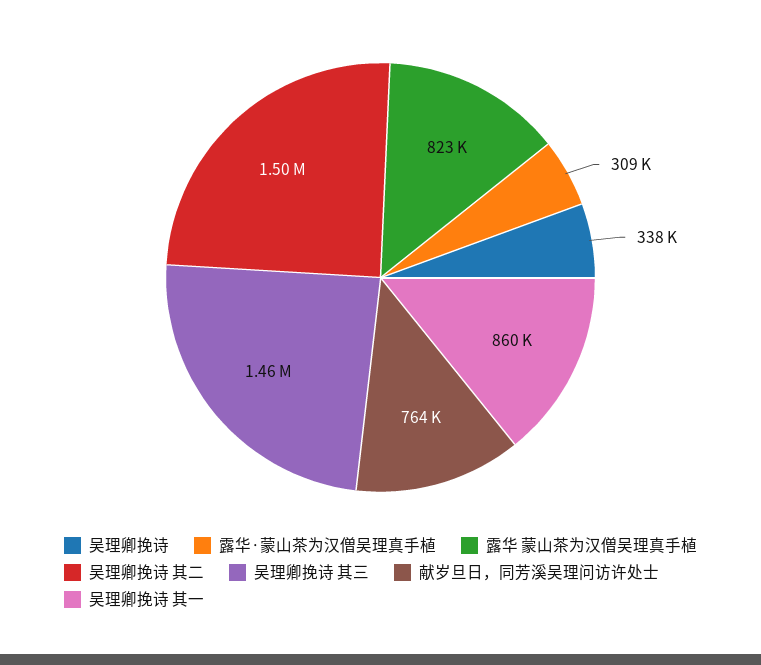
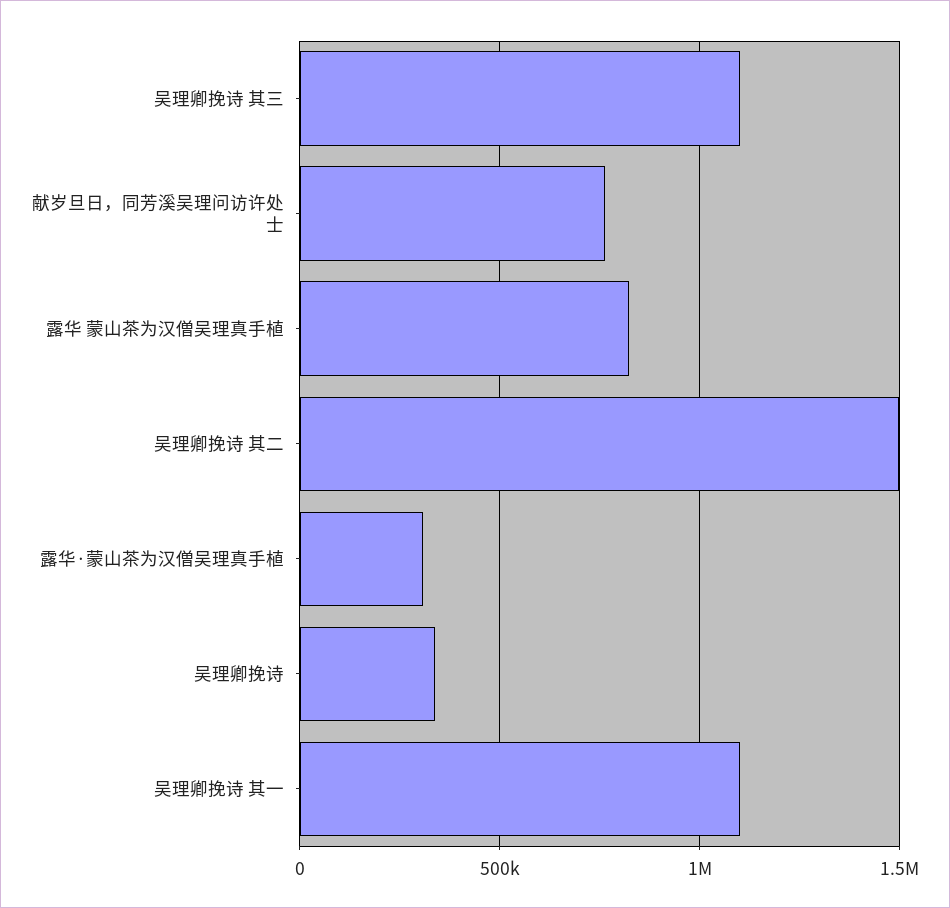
吴理卿挽诗 其三: 1460000 -> 1100000
吴理卿挽诗 其一: 860000 -> 1100000

